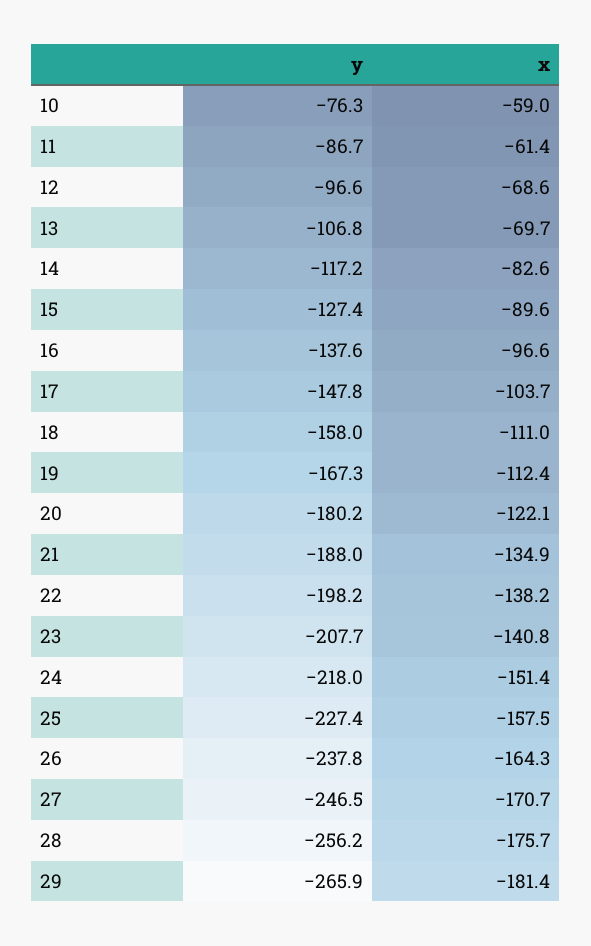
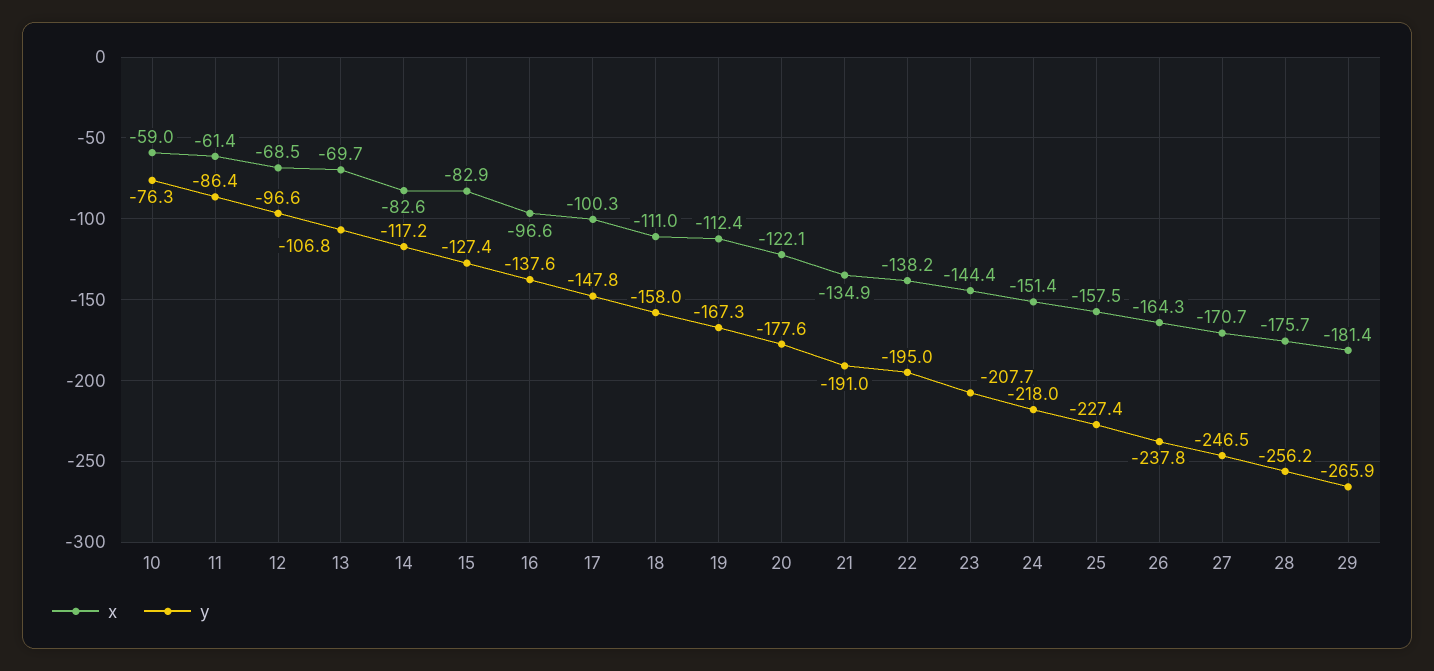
y, 11: -86.7 -> -86.4
x, 12: -68.6 -> -68.5
x, 15: -89.6 -> -82.9
x, 17: -103.7 -> -100.3
y, 20: -180.2 -> -177.6
y, 21: -188 -> -191
y, 22: -198.2 -> -195
x, 23: -140.8 -> -144.4

